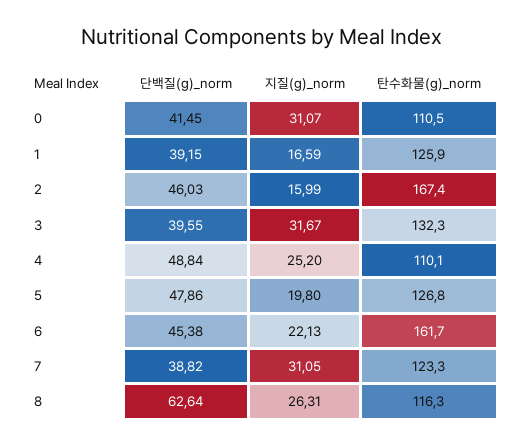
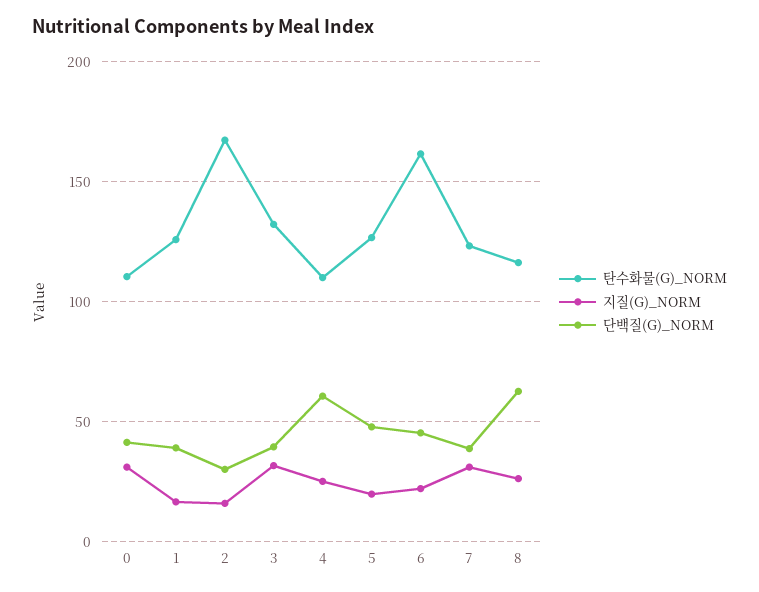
단백질(g)_norm, 2: 46.03 -> 30
단백질(g)_norm, 4: 48.84 -> 60

